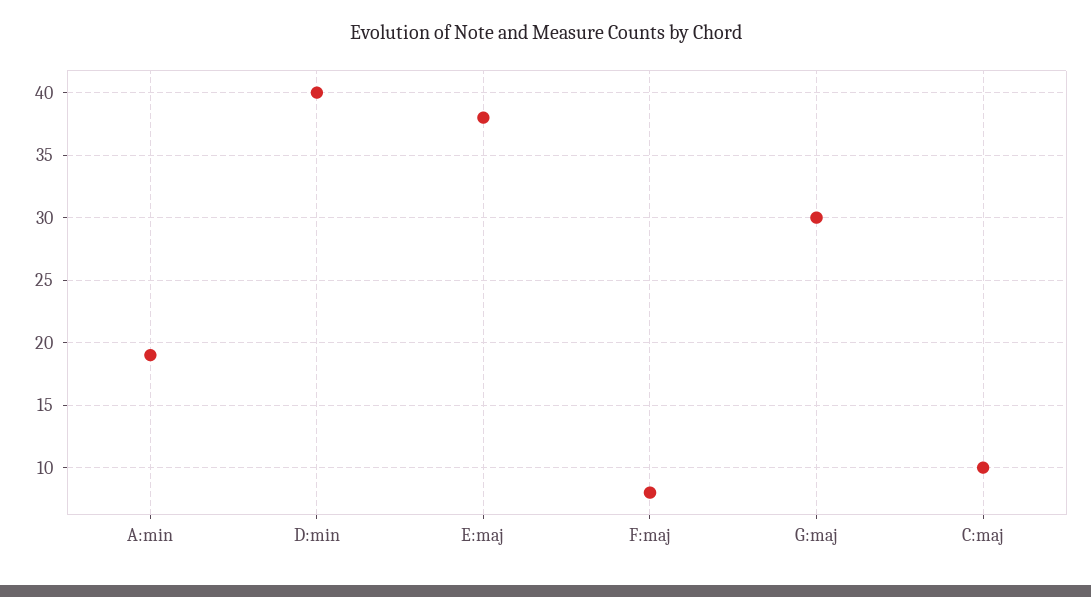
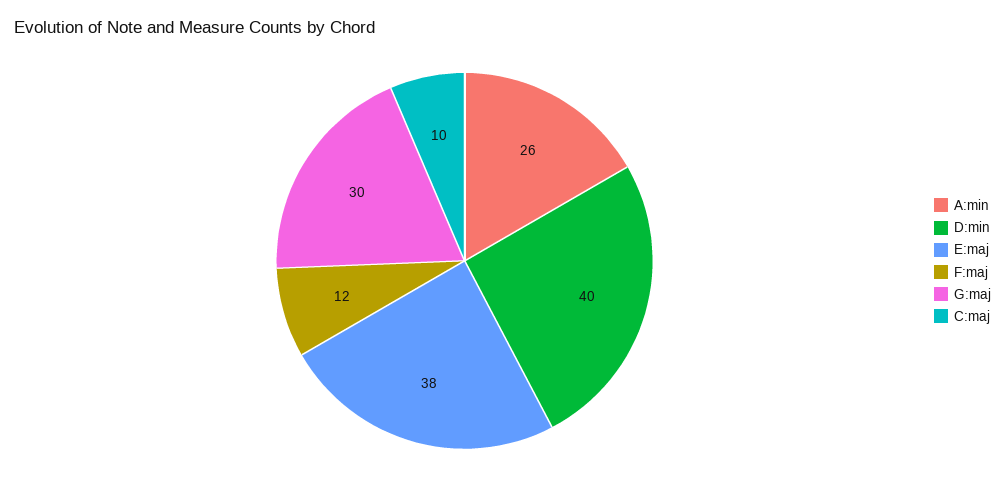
A:min: 19 -> 26
F:maj: 8 -> 12

